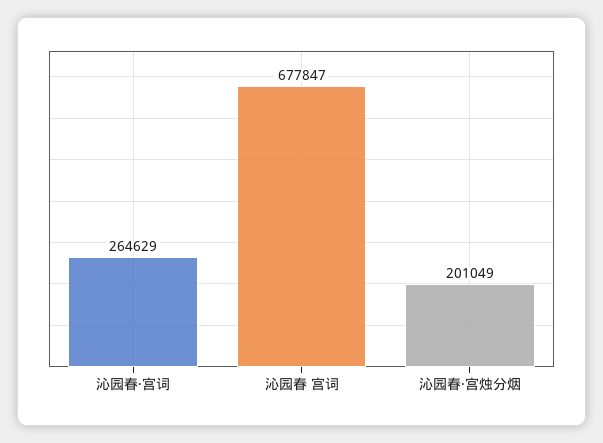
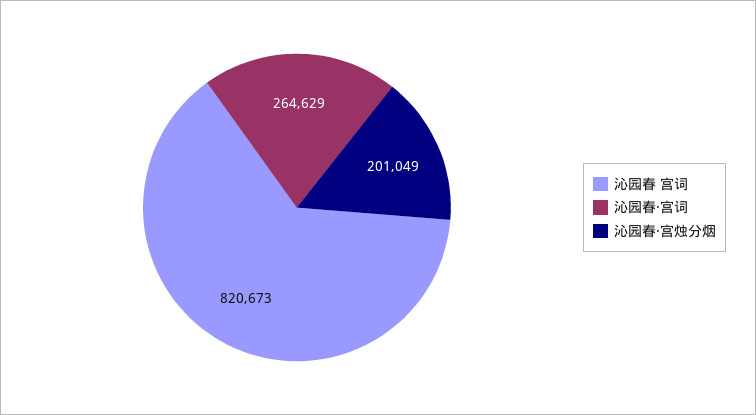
沁园春 宫词: 677847 -> 820673

